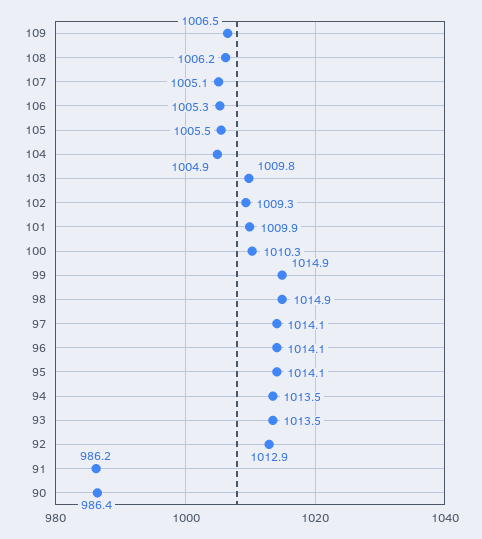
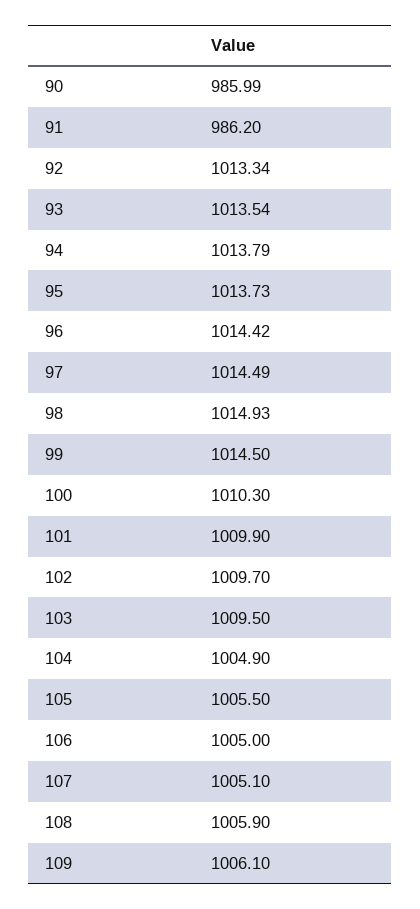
109: 1006.5 -> 1006.1
108: 1006.2 -> 1005.9
106: 1005.3 -> 1005
103: 1009.8 -> 1009.5
102: 1009.3 -> 1009.7
99: 1014.9 -> 1014.5
97: 1014.1 -> 1014.49
96: 1014.1 -> 1014.42
95: 1014.1 -> 1013.73
94: 1013.5 -> 1013.79
92: 1012.9 -> 1013.34
90: 986.4 -> 985.99

